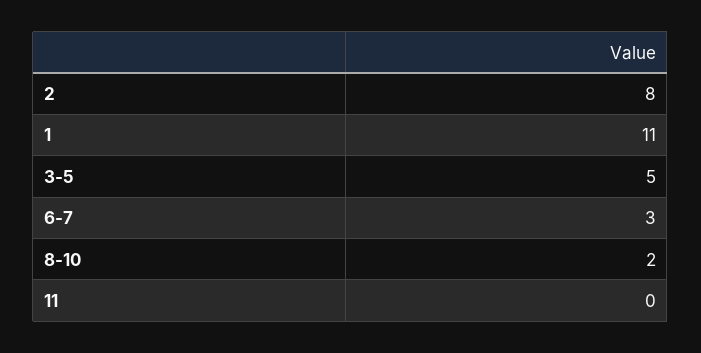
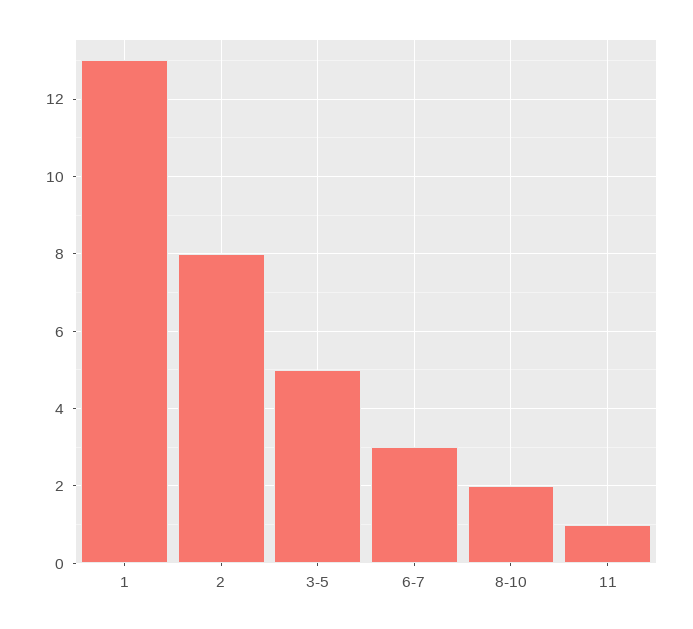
1: 11 -> 13
11: 0 -> 1

